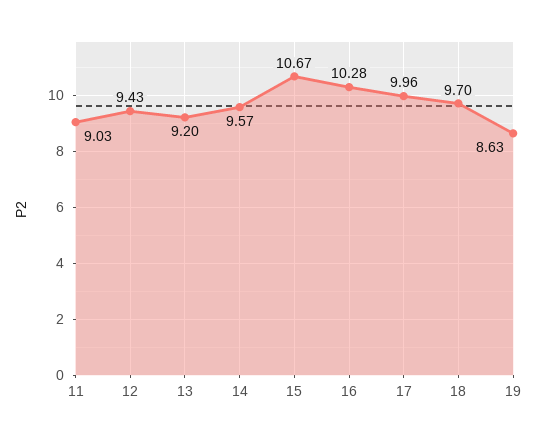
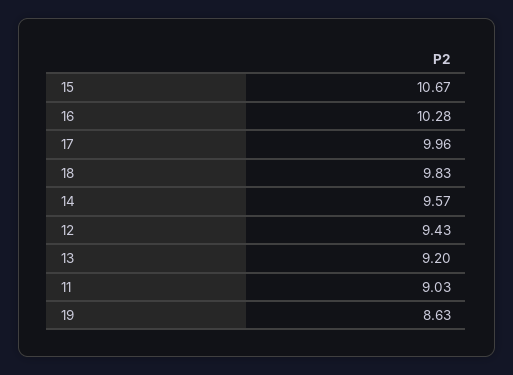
18: 9.7 -> 9.83

